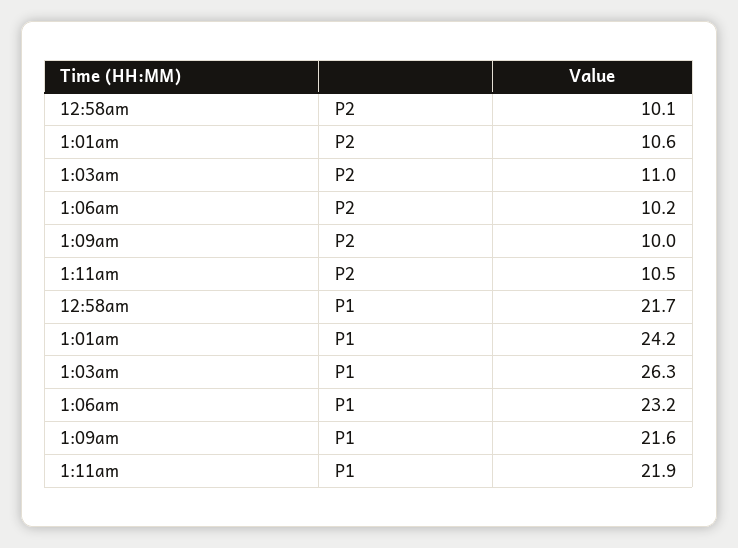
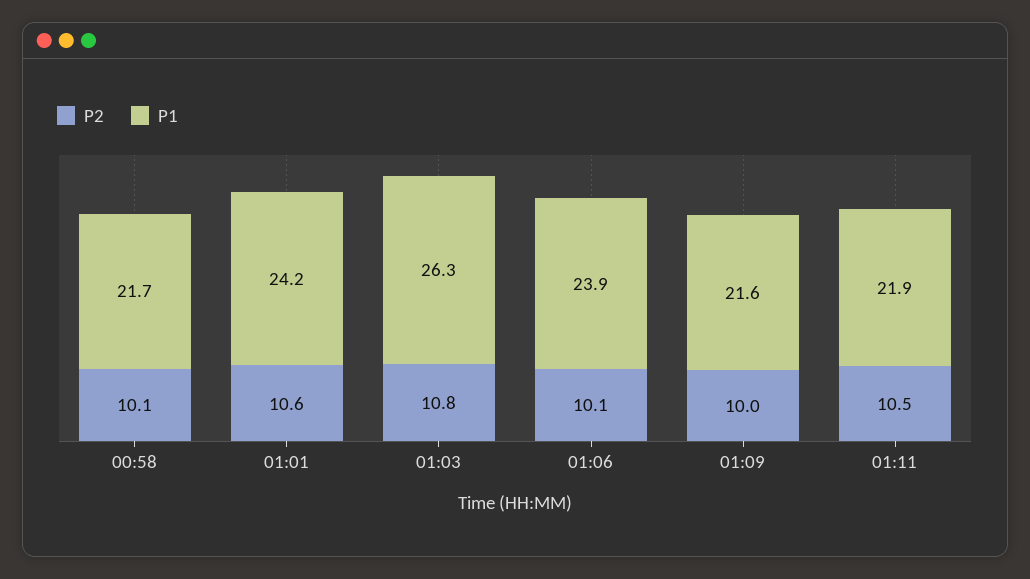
P2, 1:03am: 11 -> 10.8
P2, 1:06am: 10.2 -> 10.1
P1, 1:06am: 23.2 -> 23.9

